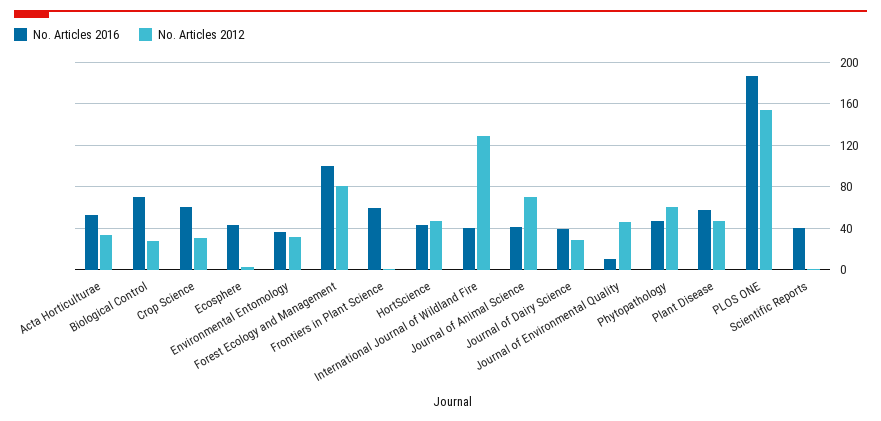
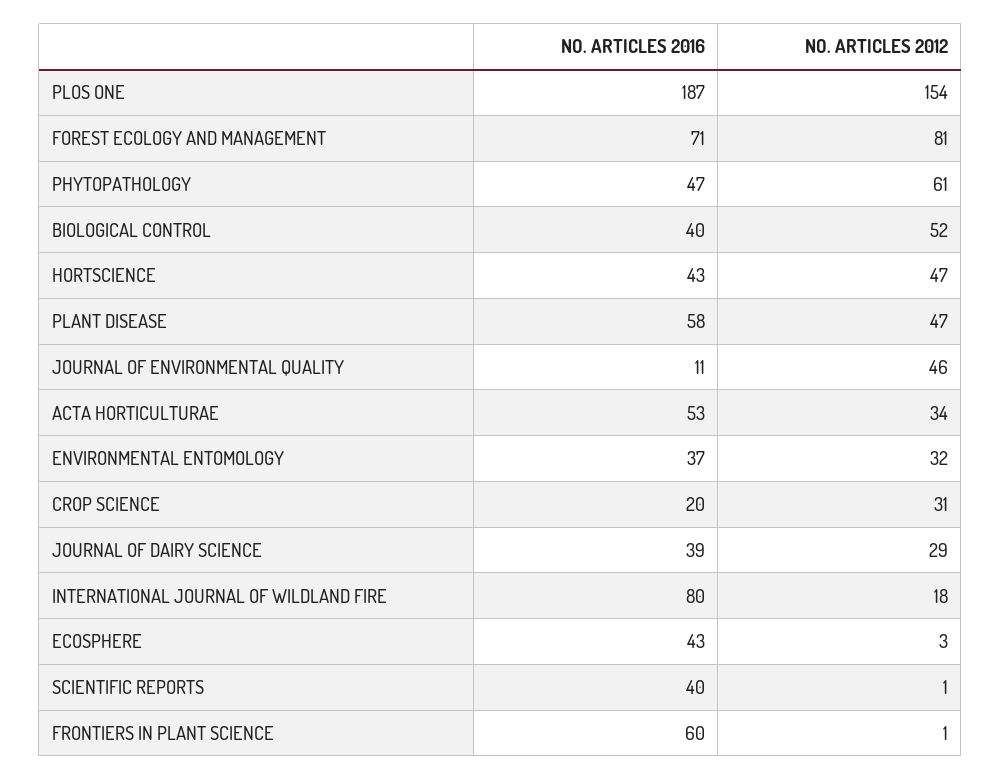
No. Articles 2016, Biological Control: 70 -> 40
No. Articles 2012, Biological Control: 30 -> 52
No. Articles 2016, Crop Science: 60 -> 20
No. Articles 2016, Forest Ecology and Management: 100 -> 71
No. Articles 2016, International Journal of Wildland Fire: 40 -> 80
No. Articles 2012, International Journal of Wildland Fire: 130 -> 18
No. Articles 2016, Journal of Animal Science: 40 -> none
No. Articles 2012, Journal of Animal Science: 70 -> none

